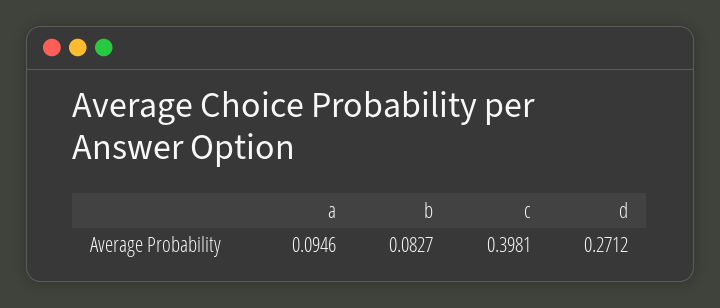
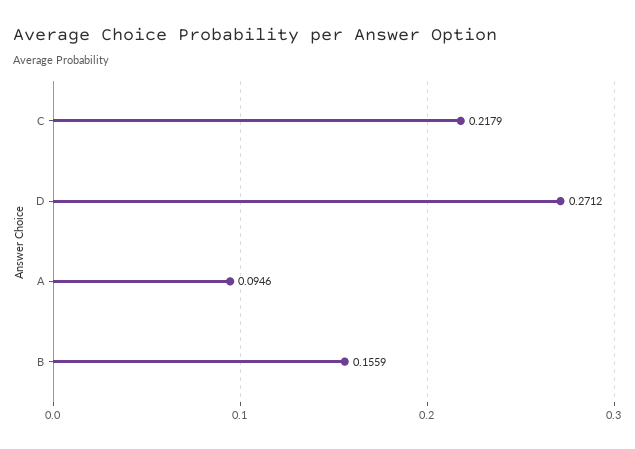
b: 0.0827 -> 0.1559
c: 0.3981 -> 0.2179

